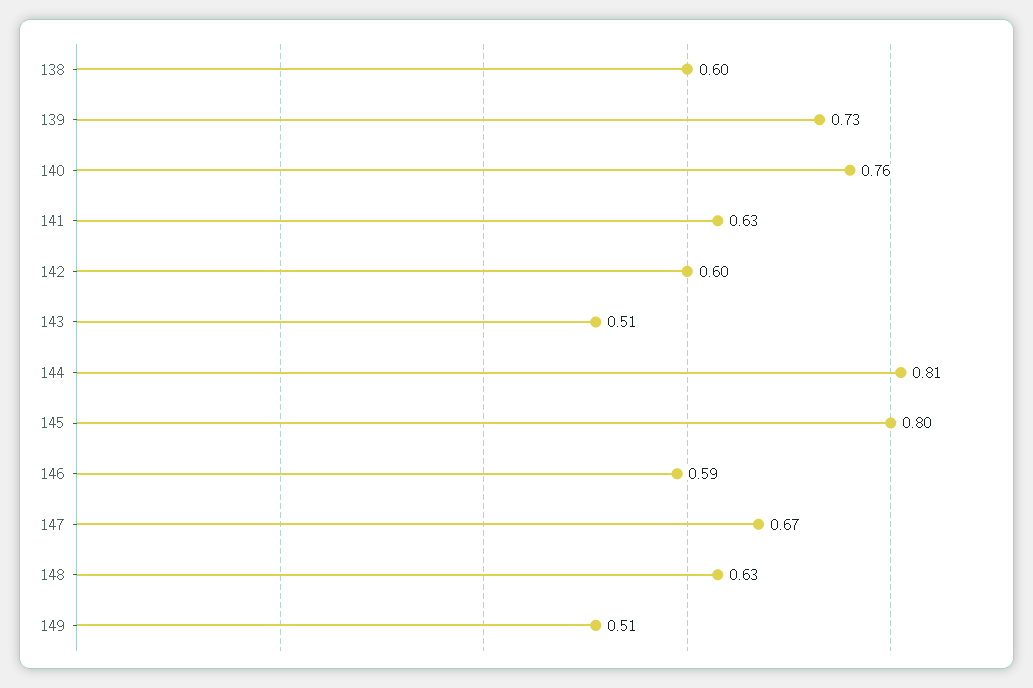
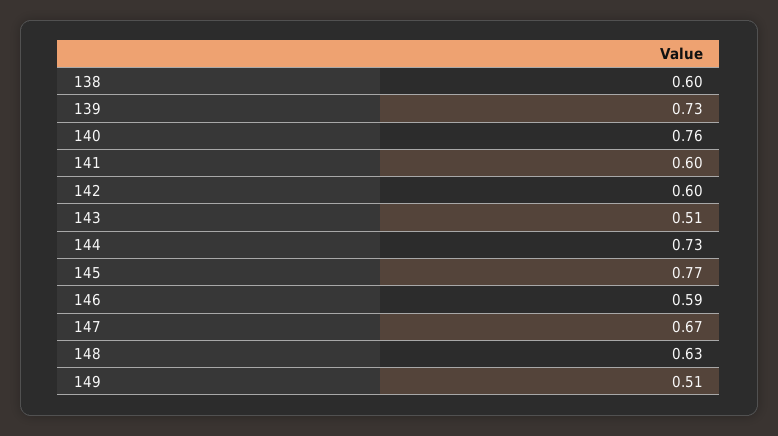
141: 0.63 -> 0.6
144: 0.81 -> 0.73
145: 0.8 -> 0.77

